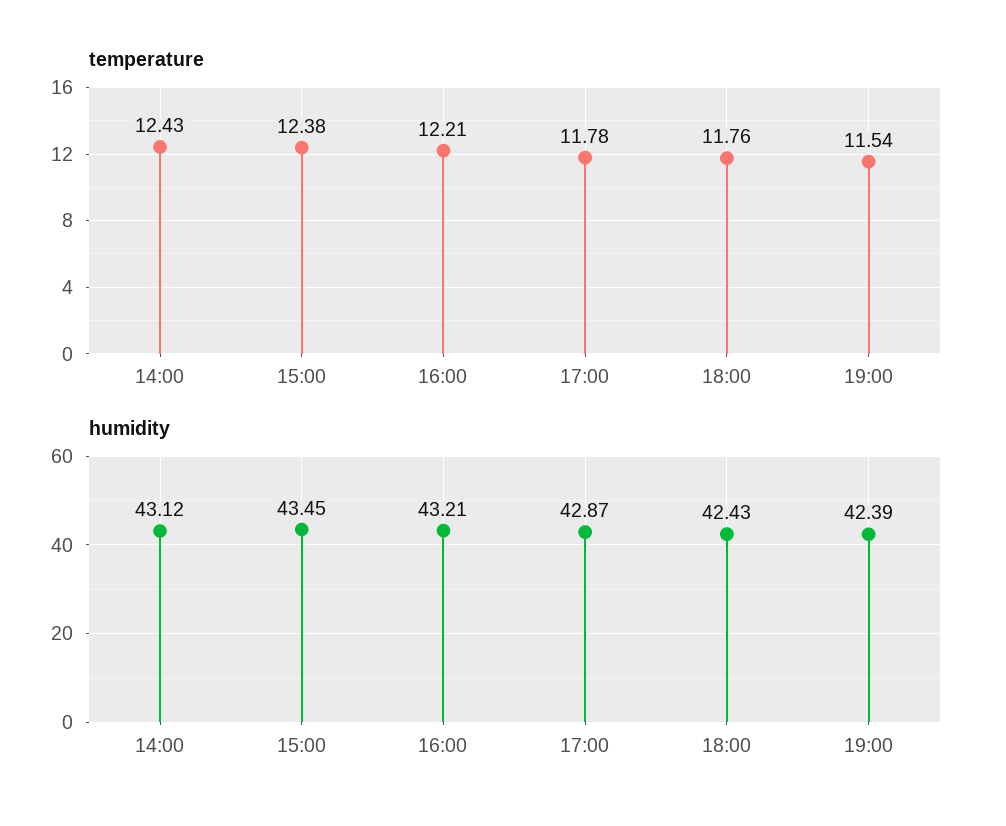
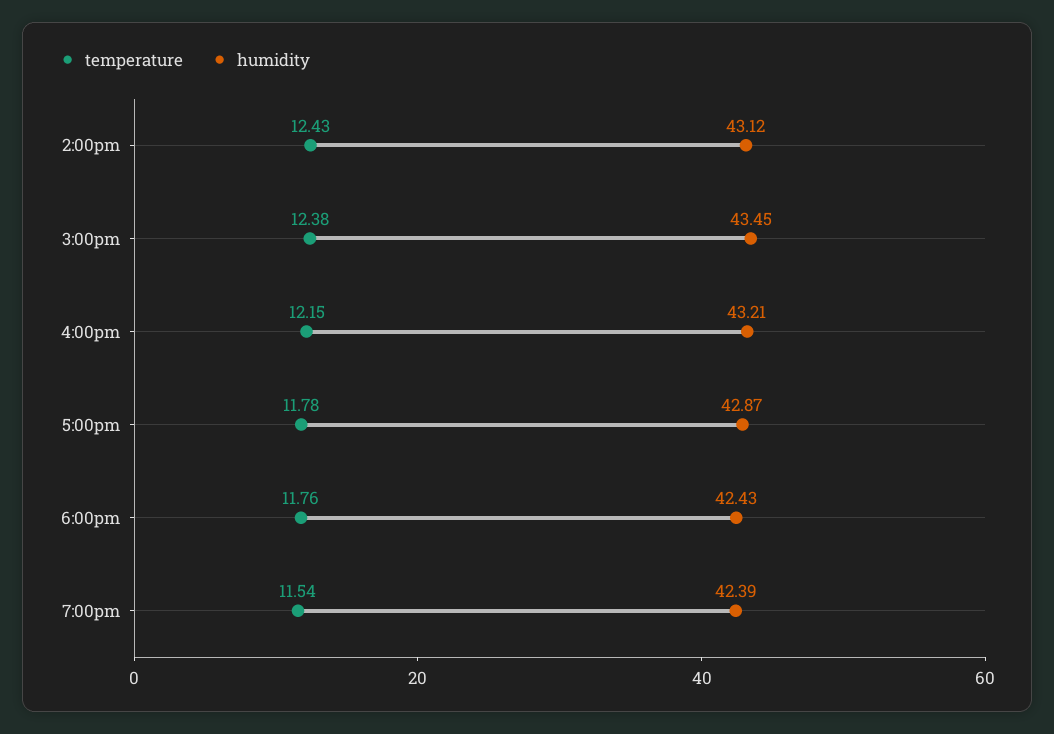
temperature, 16:00: 12.21 -> 12.15

